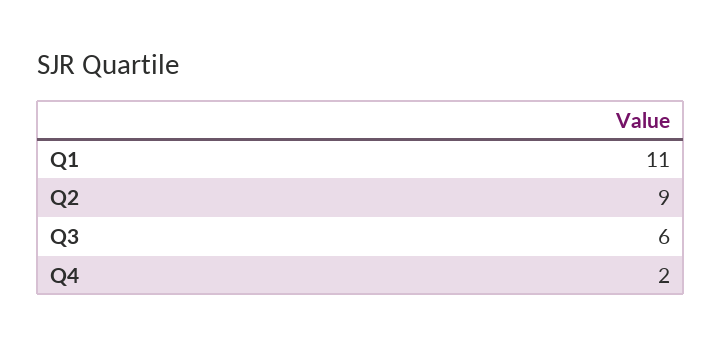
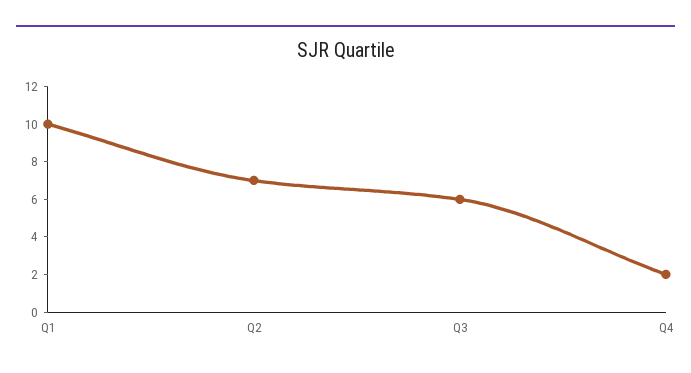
Q1: 11 -> 10
Q2: 9 -> 7

